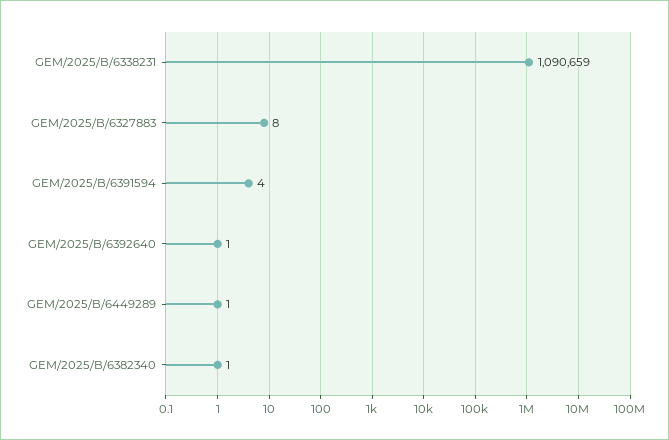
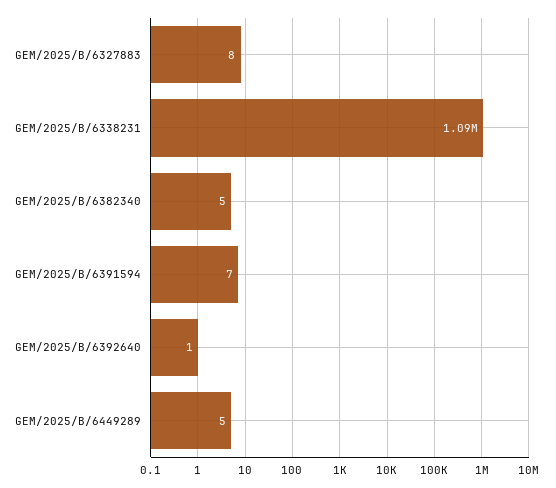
GEM/2025/B/6391594: 4 -> 7
GEM/2025/B/6449289: 1 -> 5
GEM/2025/B/6382340: 1 -> 5

